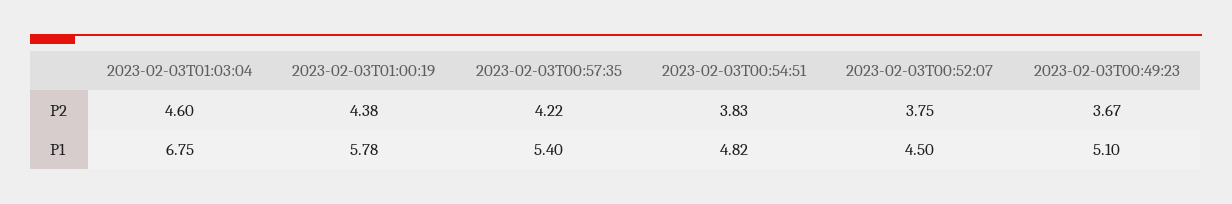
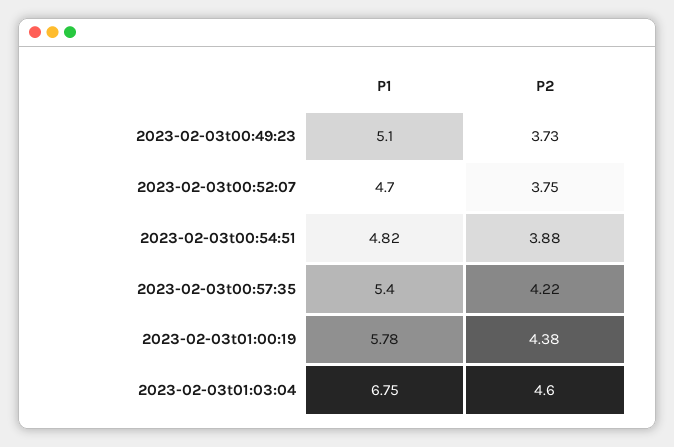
2023-02-03T00:54:51, P2: 3.83 -> 3.88
2023-02-03T00:49:23, P2: 3.67 -> 3.73
2023-02-03T00:52:07, P1: 4.5 -> 4.7

